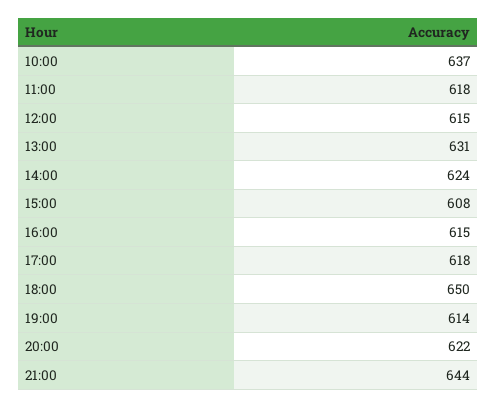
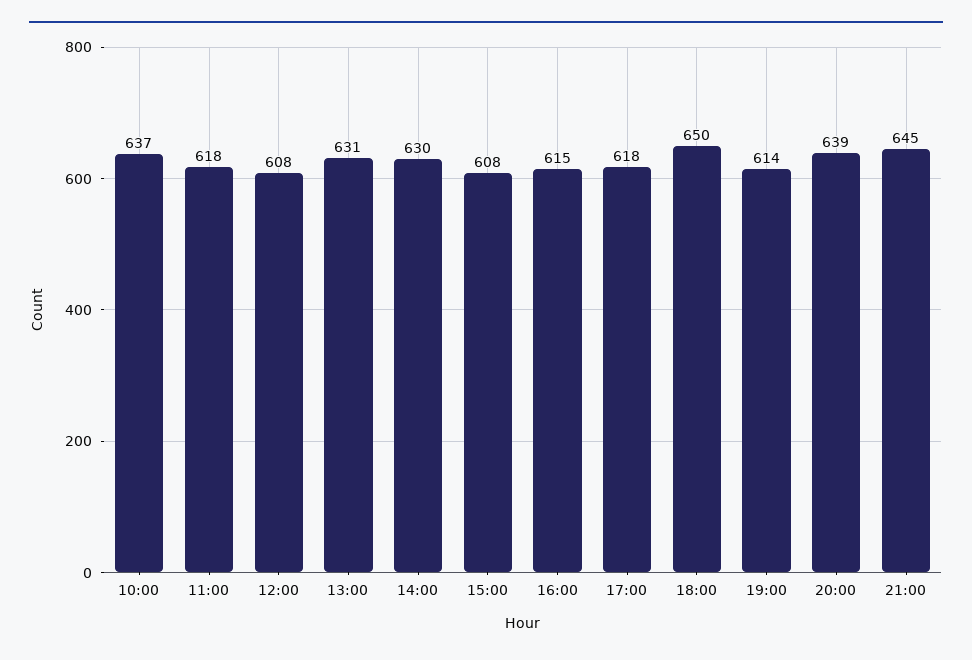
12:00: 615 -> 608
14:00: 624 -> 630
20:00: 622 -> 639
21:00: 644 -> 645

